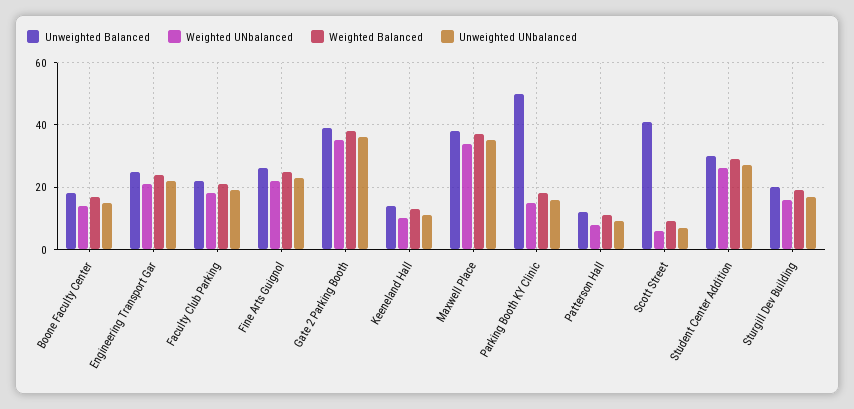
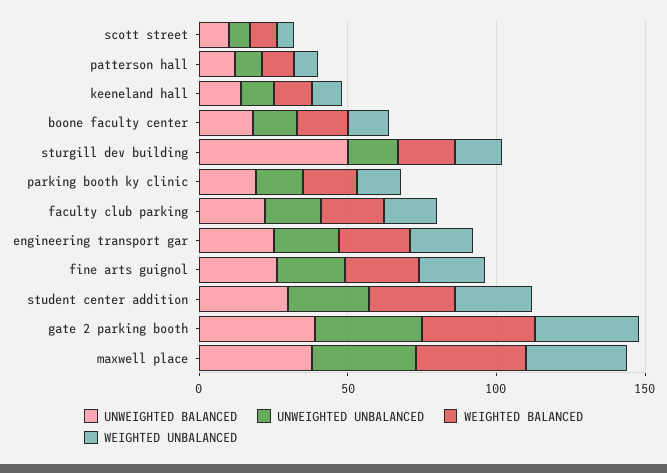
Unweighted Balanced, Parking Booth KY Clinic: 50 -> 20
Unweighted Balanced, Scott Street: 40 -> 10
Unweighted Balanced, Sturgill Dev Building: 20 -> 50

